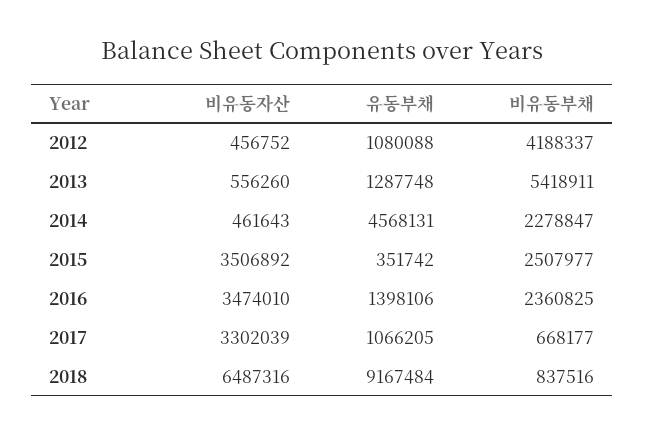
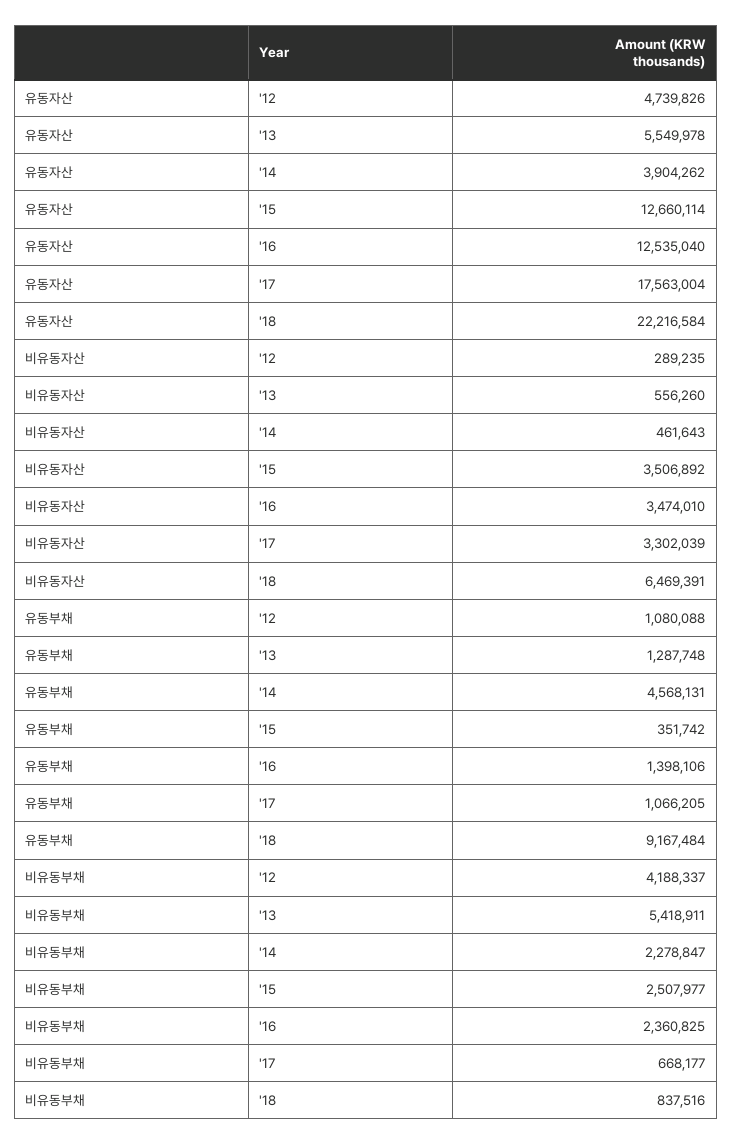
비유동자산, 2012: 456752 -> 289235
비유동자산, 2018: 6487316 -> 6469391
유동자산, 2012: none -> 4739826
유동자산, 2013: none -> 5549978
유동자산, 2014: none -> 3904262
유동자산, 2015: none -> 12660114
유동자산, 2016: none -> 12535040
유동자산, 2017: none -> 17563004
유동자산, 2018: none -> 22216584

